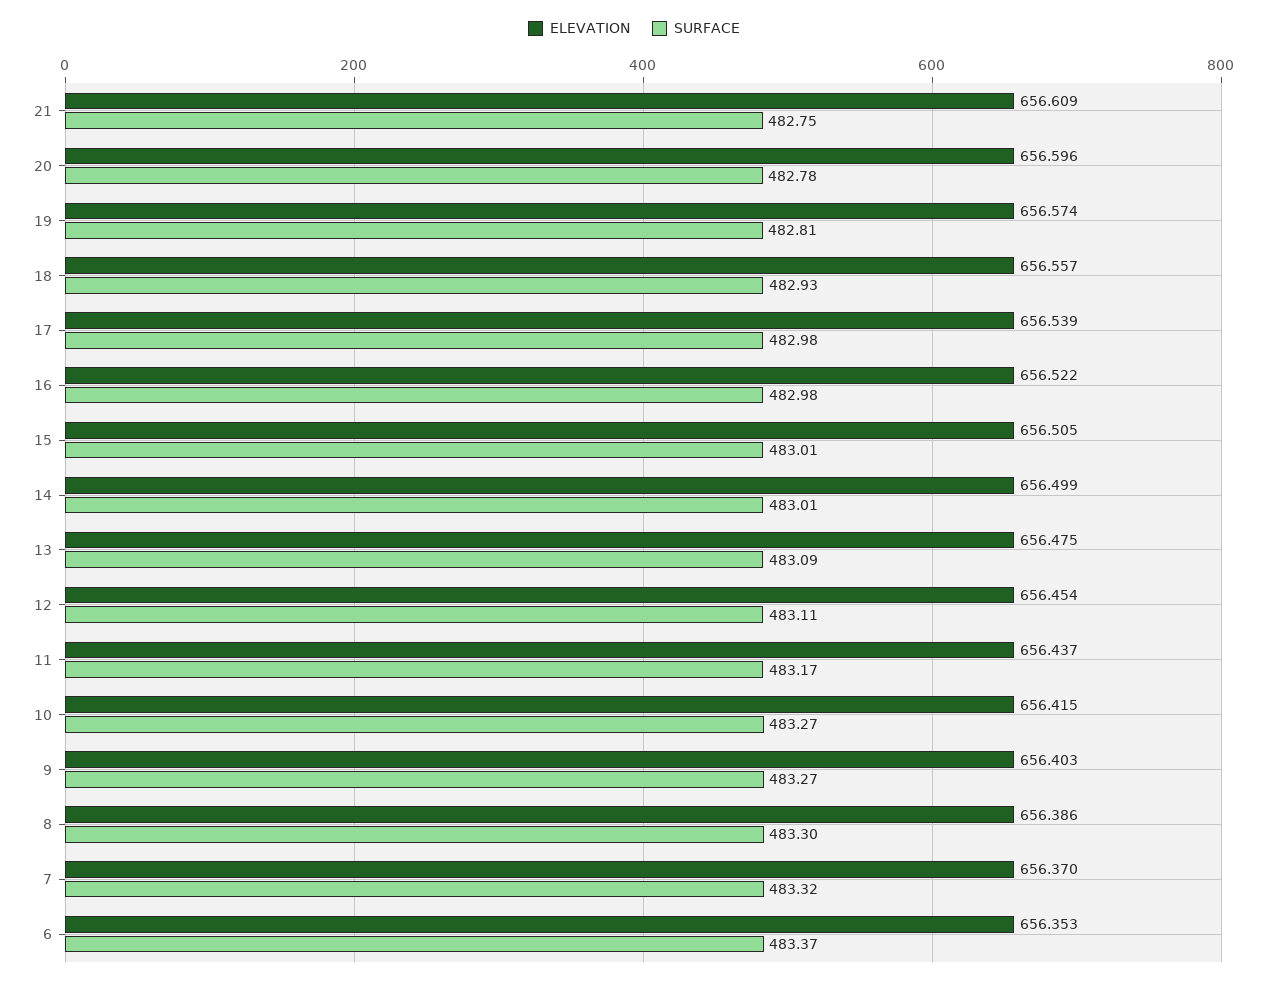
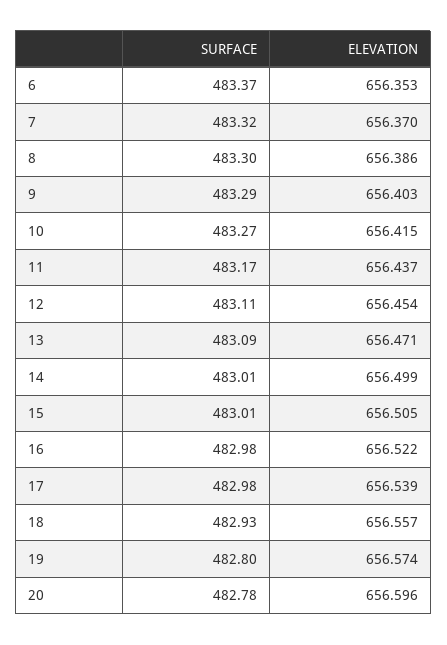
ELEVATION, 21: 656.609 -> none
SURFACE, 21: 482.75 -> none
SURFACE, 19: 482.81 -> 482.8
ELEVATION, 13: 656.475 -> 656.471
SURFACE, 9: 483.27 -> 483.29

